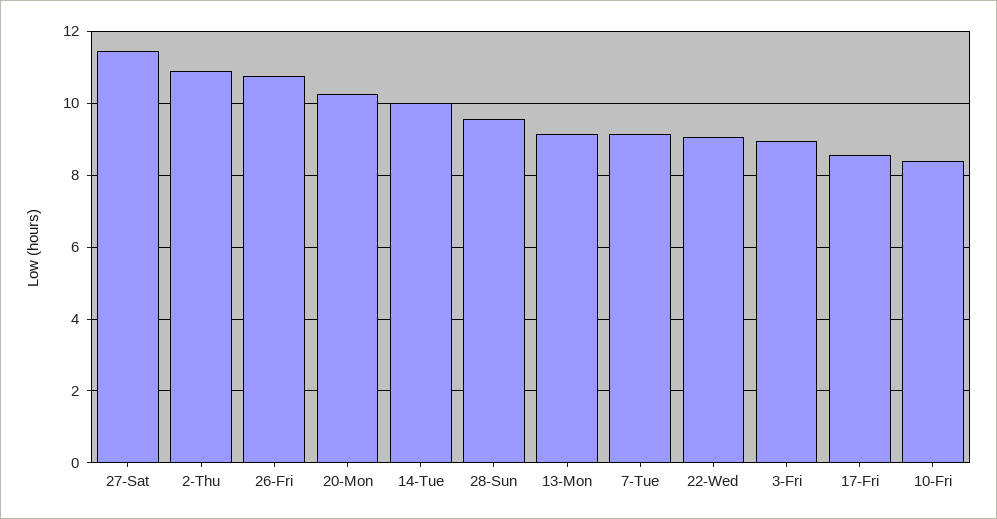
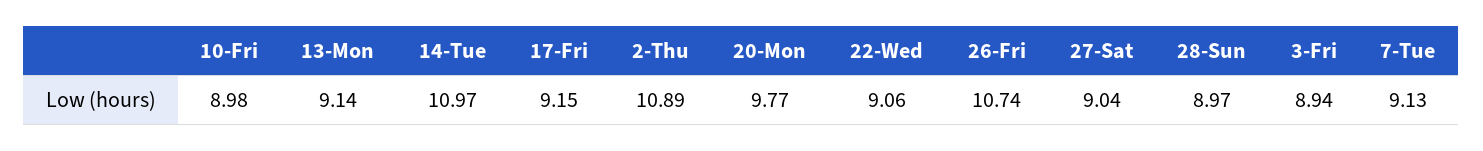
27-Sat: 11.4 -> 9.04
20-Mon: 10.2 -> 9.77
14-Tue: 10 -> 10.97
28-Sun: 9.6 -> 8.97
17-Fri: 8.6 -> 9.15
10-Fri: 8.4 -> 8.98

